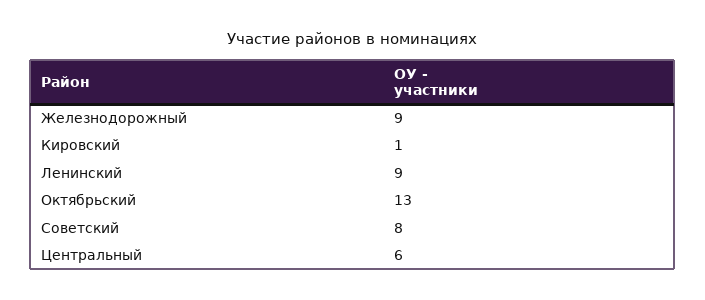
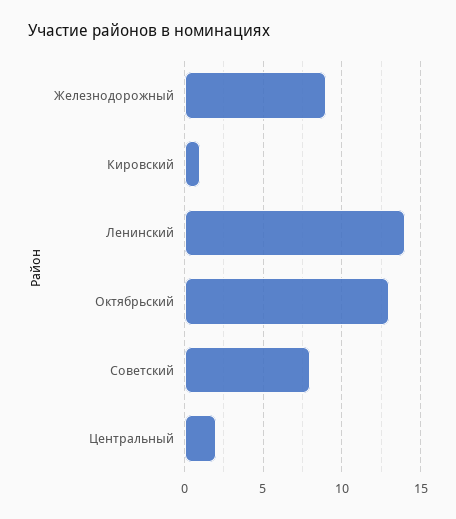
Ленинский: 9 -> 14
Центральный: 6 -> 2

